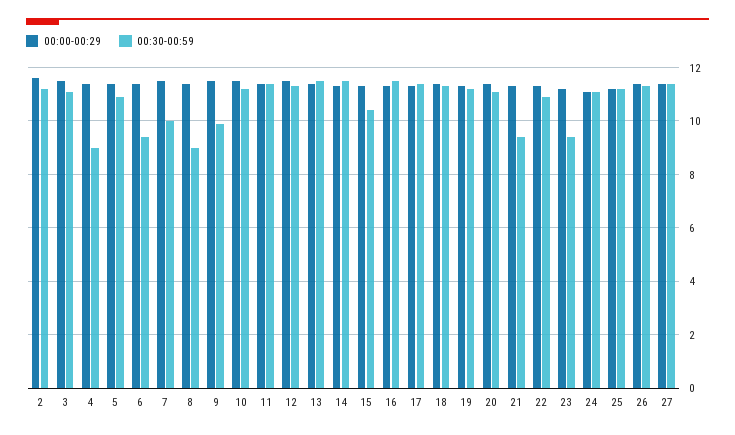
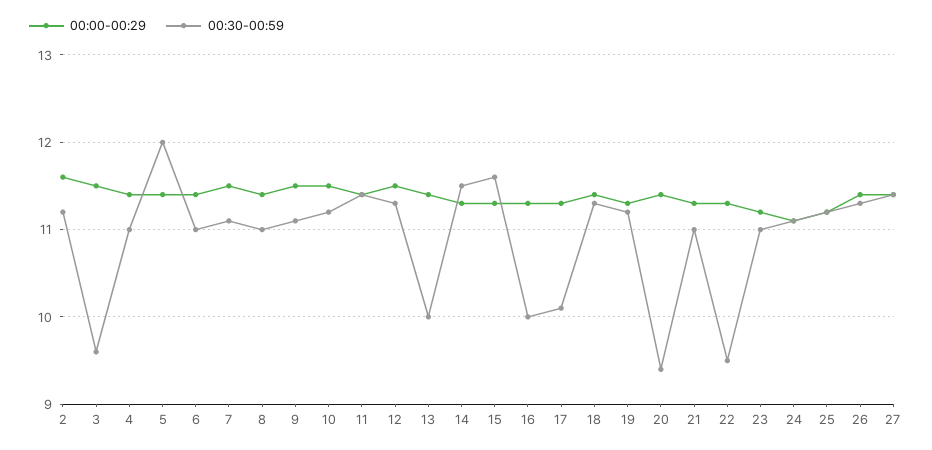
00:30-00:59, 3: 11 -> 9.6
00:30-00:59, 4: 9 -> 11
00:30-00:59, 5: 11 -> 12
00:30-00:59, 6: 9.5 -> 11
00:30-00:59, 7: 10 -> 11.1
00:30-00:59, 8: 9 -> 11
00:30-00:59, 9: 10 -> 11.1
00:30-00:59, 13: 11.5 -> 10
00:30-00:59, 15: 10.5 -> 11.6
00:30-00:59, 16: 11.5 -> 10
00:30-00:59, 17: 11.5 -> 10.1
00:30-00:59, 20: 11 -> 9.4
00:30-00:59, 21: 9.5 -> 11
00:30-00:59, 22: 11 -> 9.5
00:30-00:59, 23: 9.5 -> 11

